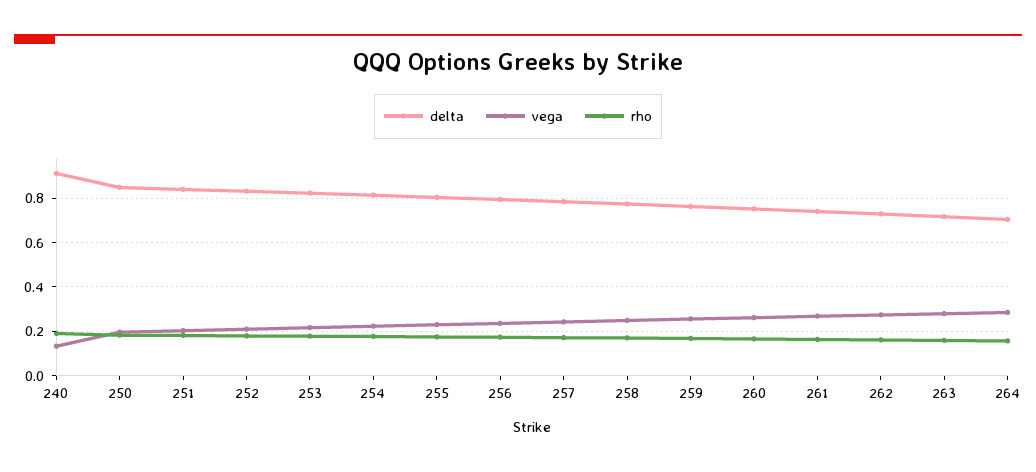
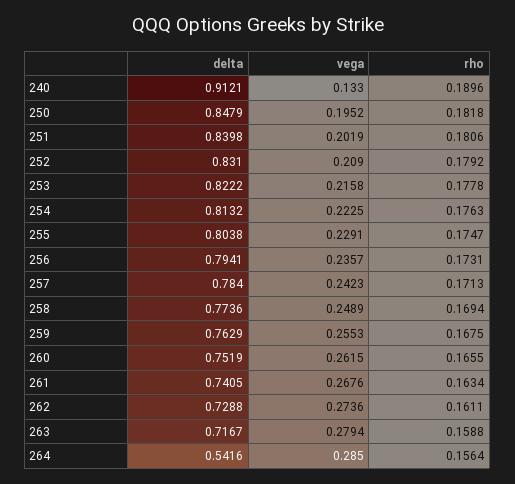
delta, 264: 0.7 -> 0.5416

